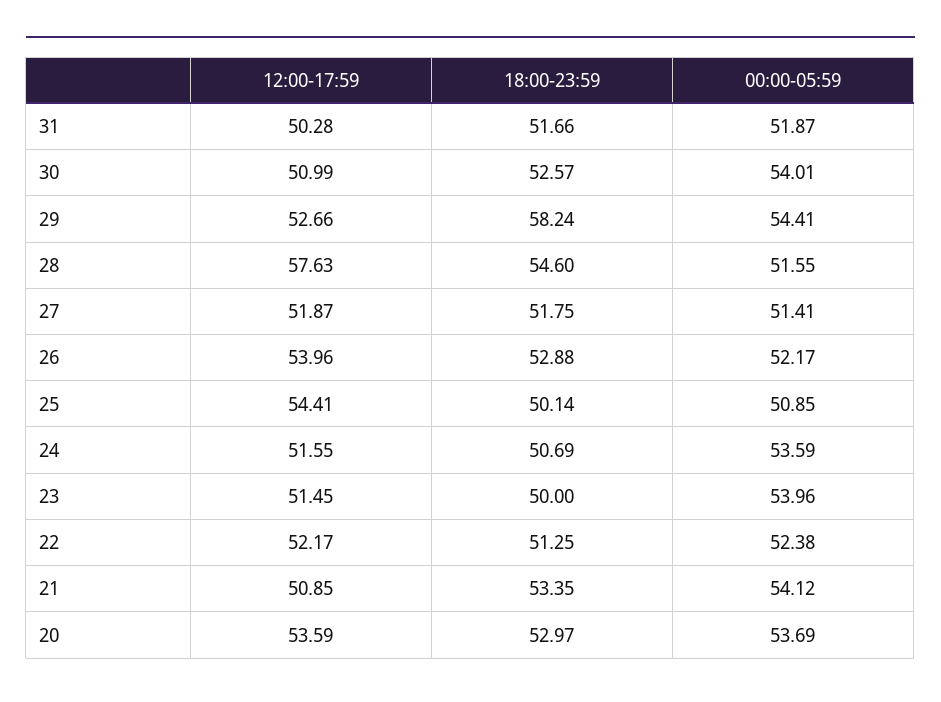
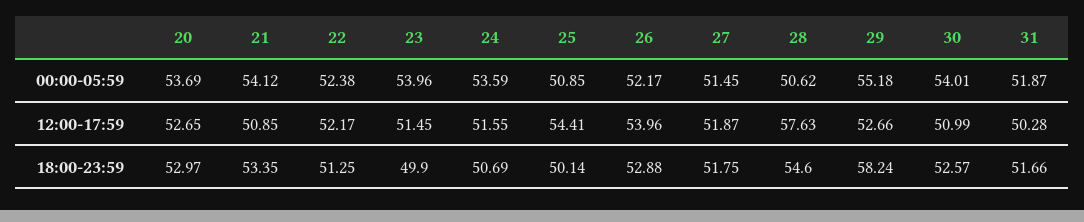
00:00-05:59, 29: 54.41 -> 55.18
00:00-05:59, 28: 51.55 -> 50.62
00:00-05:59, 27: 51.41 -> 51.45
18:00-23:59, 23: 50 -> 49.9
12:00-17:59, 20: 53.59 -> 52.65

